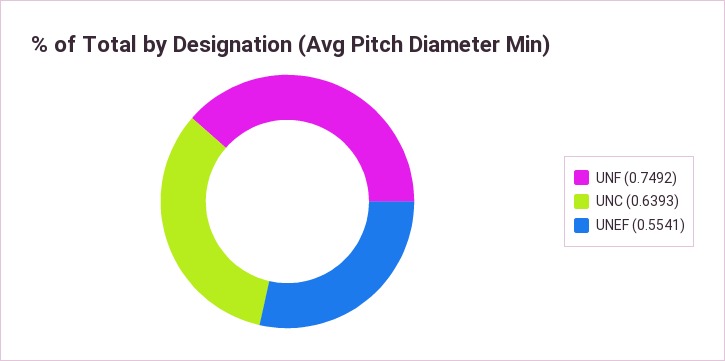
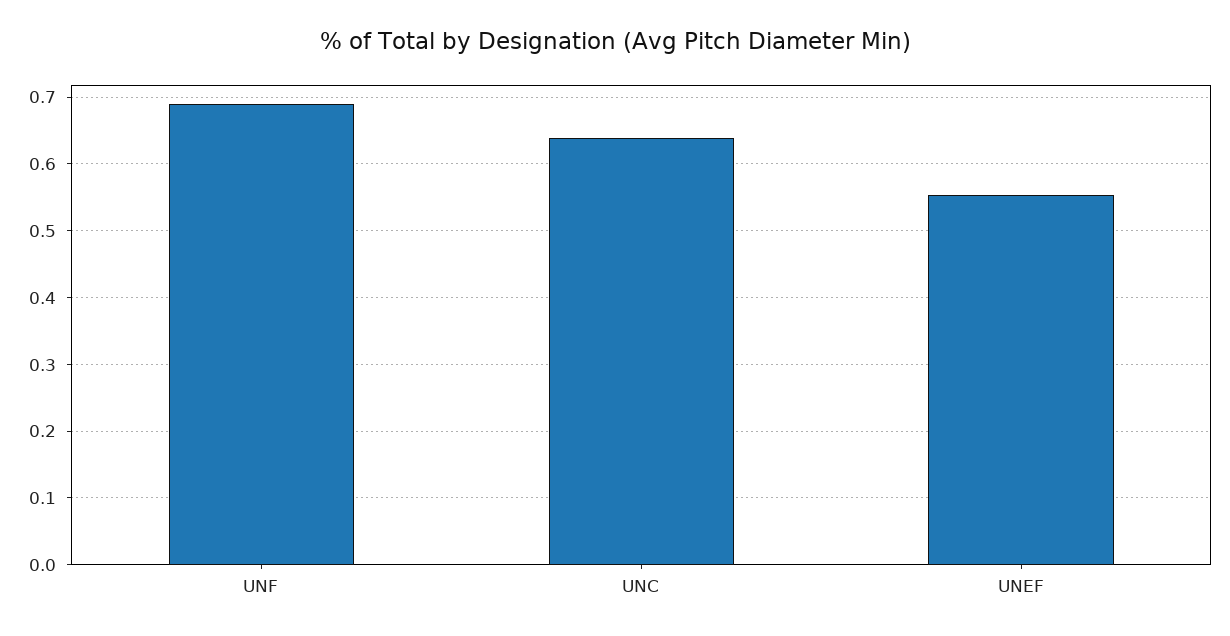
UNF: 0.7492 -> 0.69

